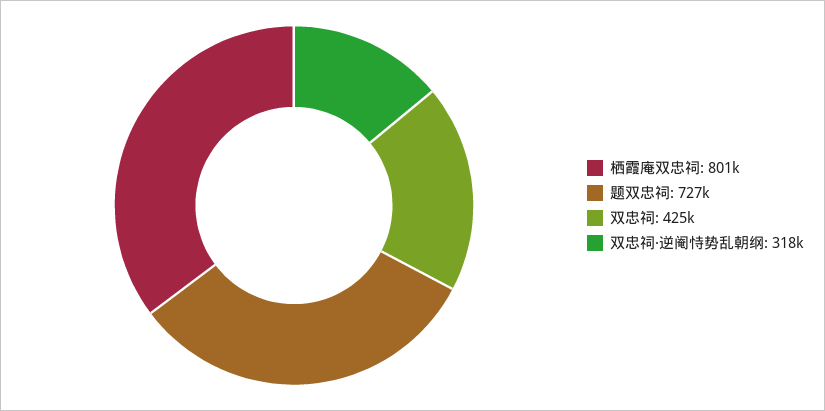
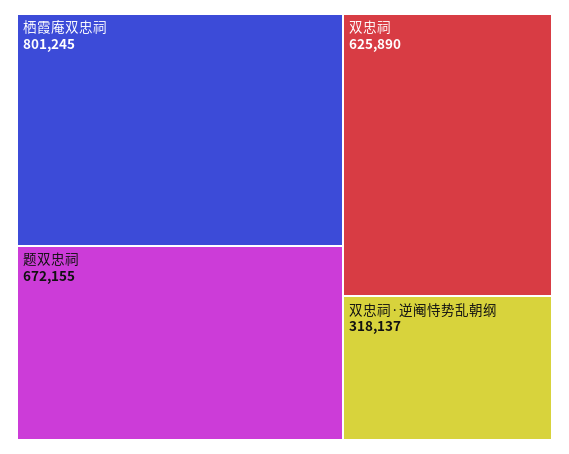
题双忠祠: 727000 -> 672155
双忠祠: 425000 -> 625890

